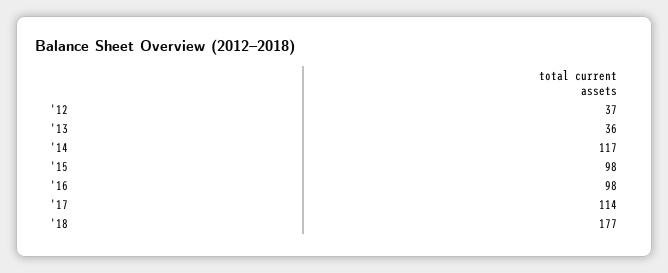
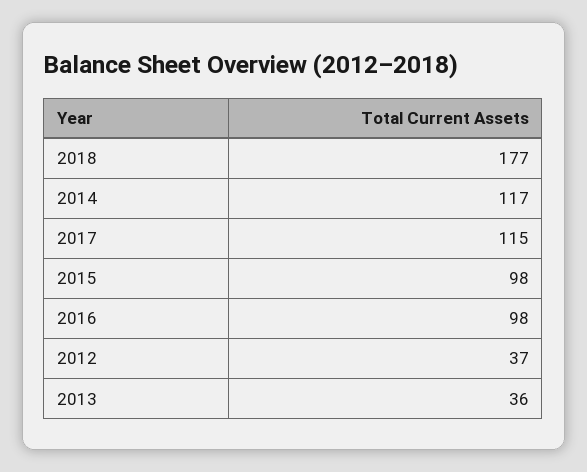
'17: 114 -> 115

